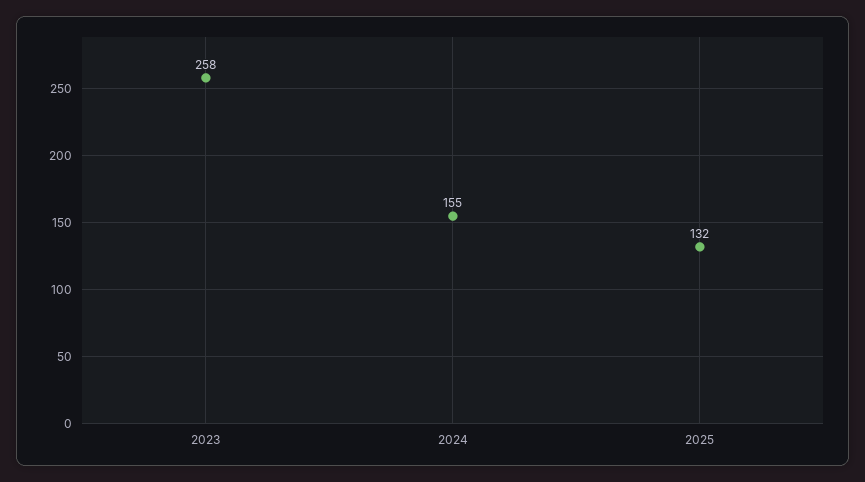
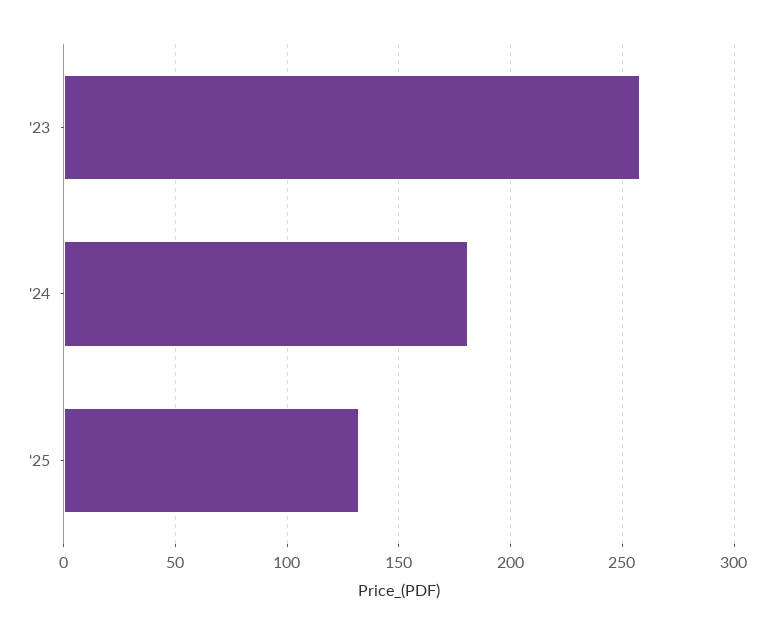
2024: 155 -> 180

